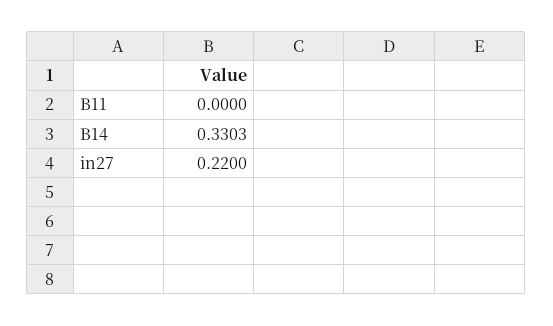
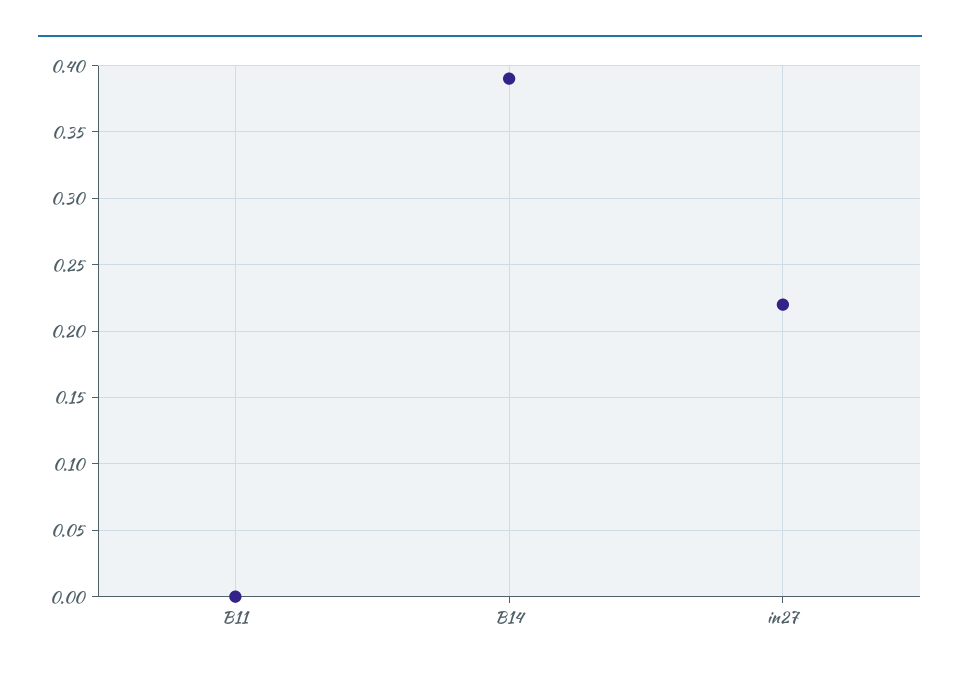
B14: 0.3303 -> 0.39

